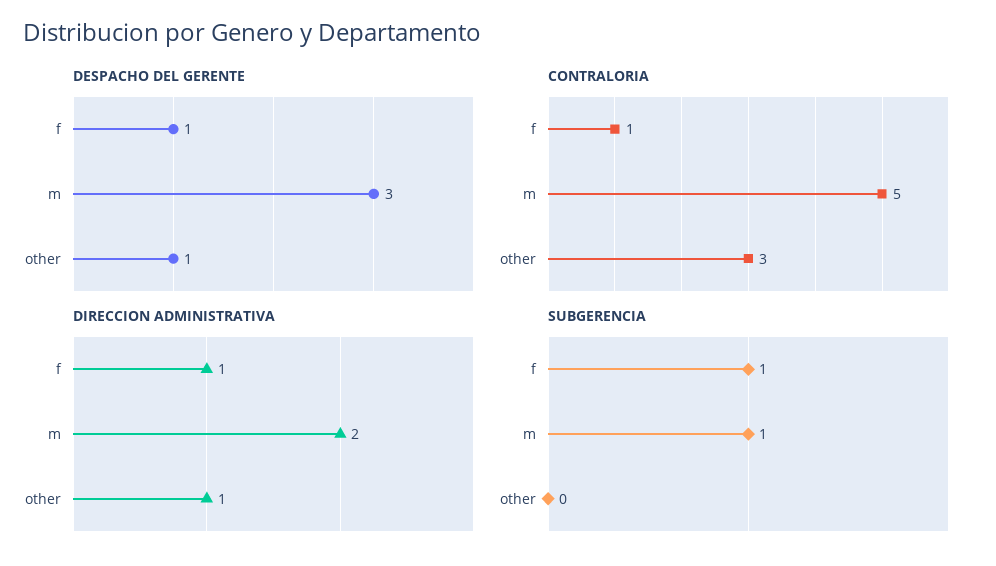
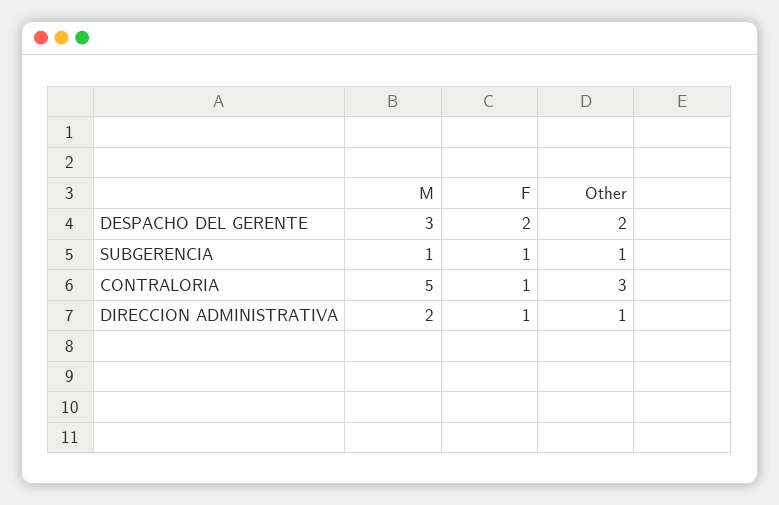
DESPACHO DEL GERENTE, f: 1 -> 2
DESPACHO DEL GERENTE, other: 1 -> 2
SUBGERENCIA, other: 0 -> 1

